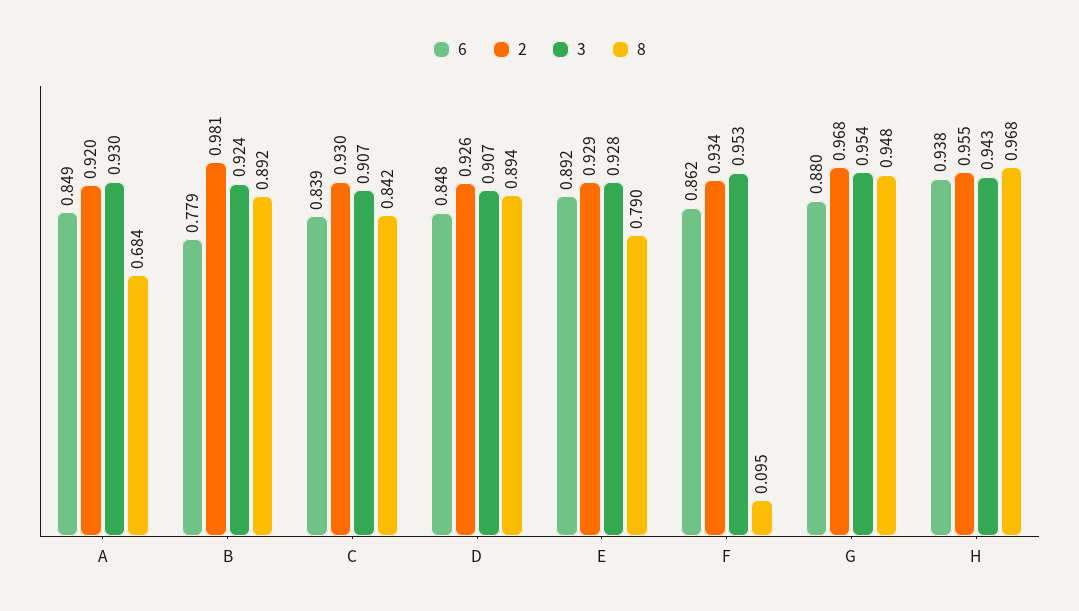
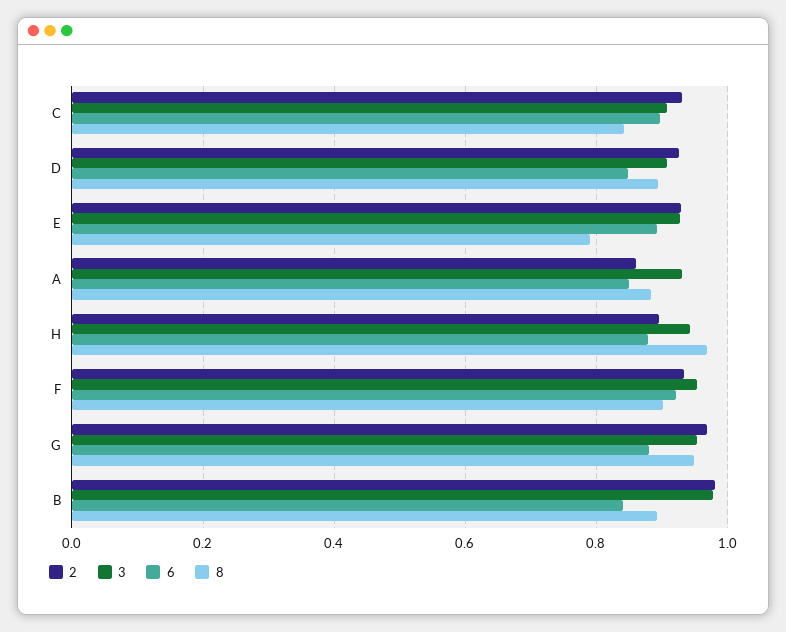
2, A: 0.92 -> 0.86
8, A: 0.684 -> 0.88
6, B: 0.779 -> 0.84
3, B: 0.924 -> 0.98
6, C: 0.839 -> 0.9
6, F: 0.862 -> 0.92
8, F: 0.095 -> 0.9
6, H: 0.938 -> 0.88
2, H: 0.955 -> 0.9

